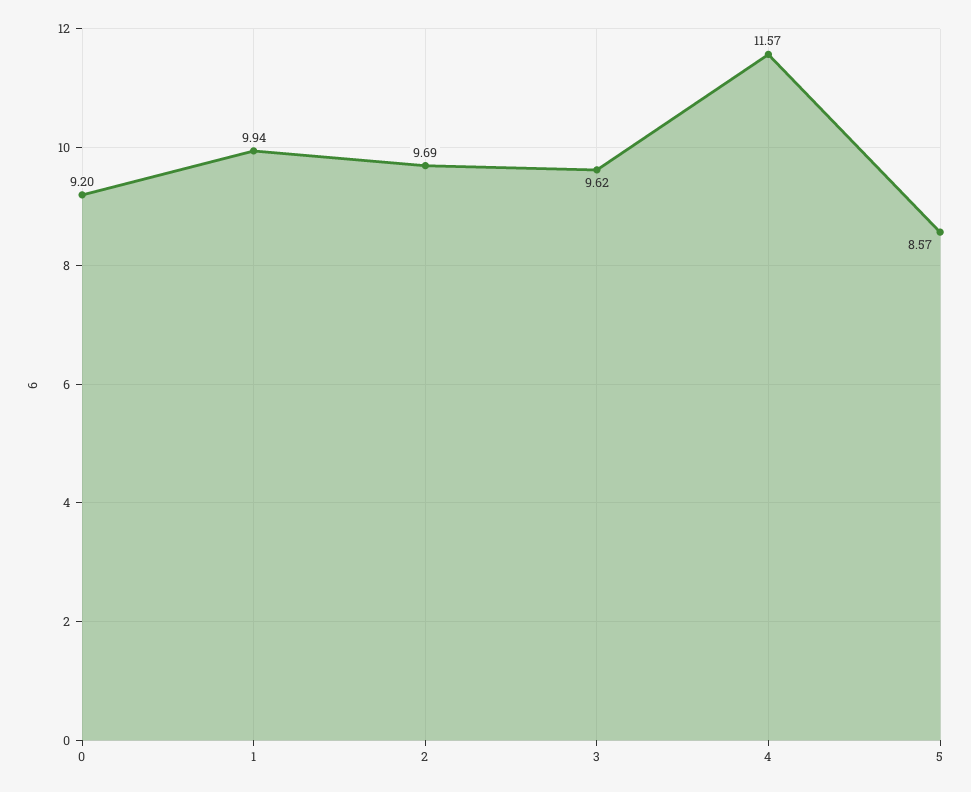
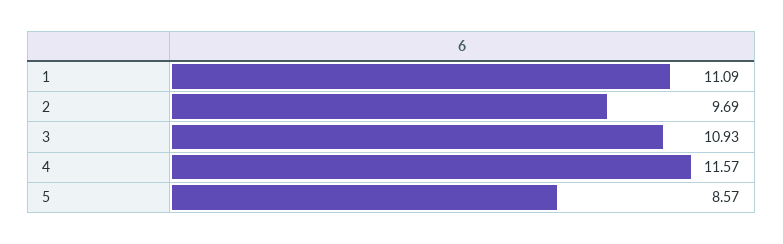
0: 9.2 -> none
1: 9.94 -> 11.09
3: 9.62 -> 10.93

